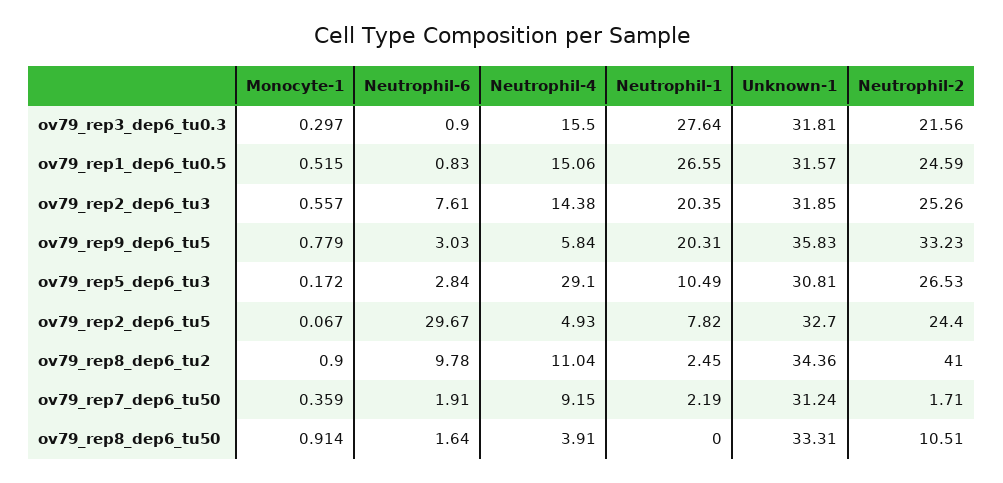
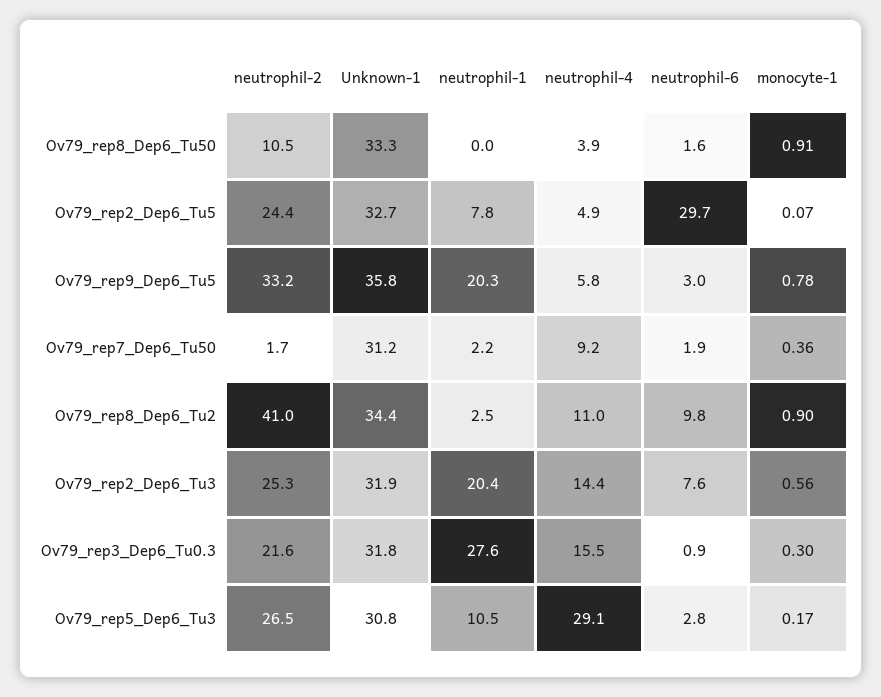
Monocyte-1, ov79_rep1_dep6_tu0.5: 0.515 -> none
Neutrophil-6, ov79_rep1_dep6_tu0.5: 0.83 -> none
Neutrophil-4, ov79_rep1_dep6_tu0.5: 15.06 -> none
Neutrophil-1, ov79_rep1_dep6_tu0.5: 26.55 -> none
Unknown-1, ov79_rep1_dep6_tu0.5: 31.57 -> none
Neutrophil-2, ov79_rep1_dep6_tu0.5: 24.59 -> none

